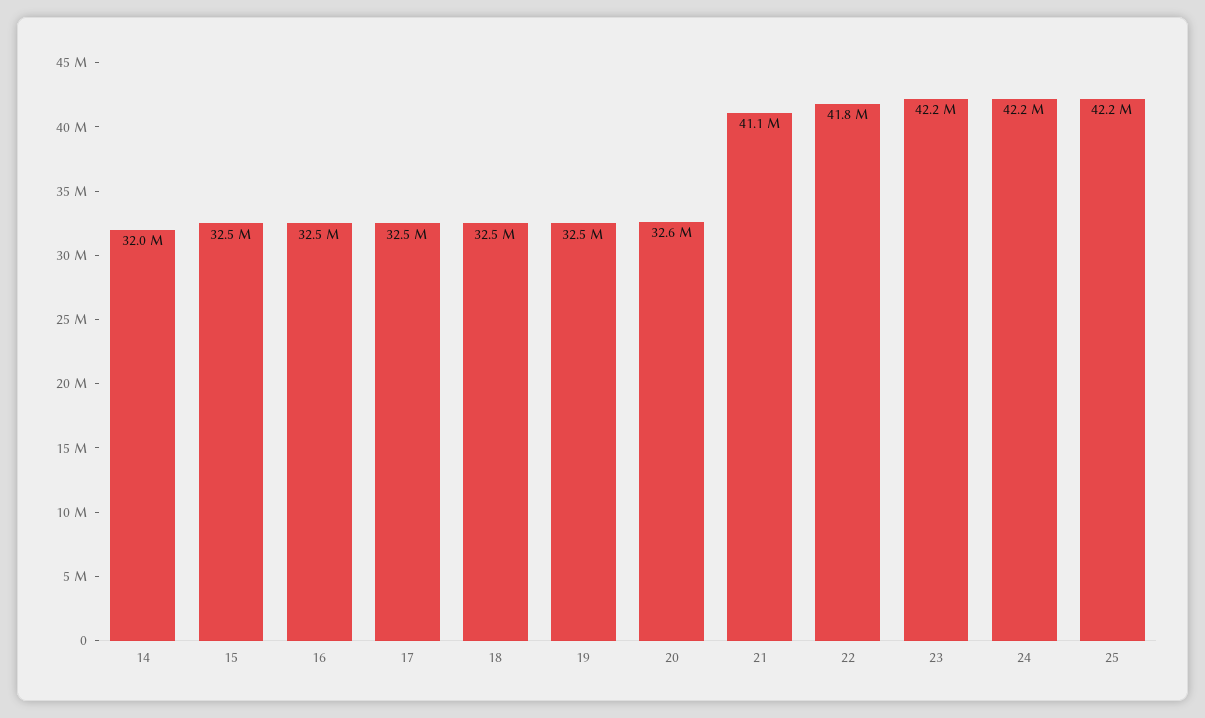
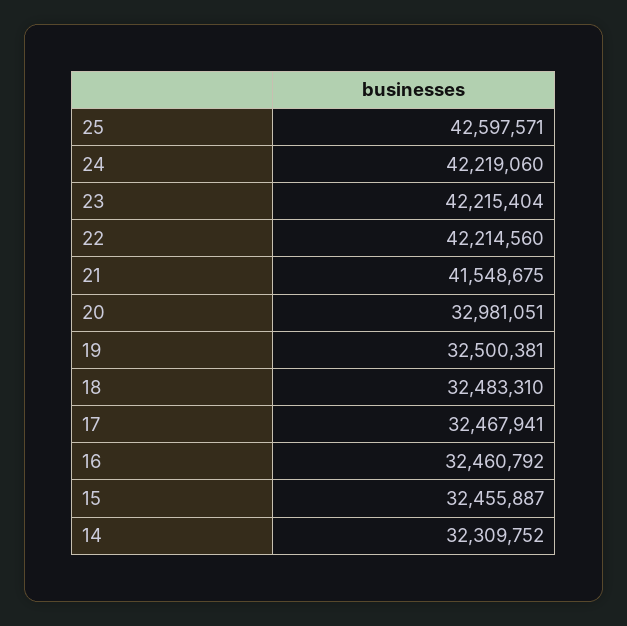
14: 32000000 -> 32309752
20: 32600000 -> 32981051
21: 41100000 -> 41548675
22: 41800000 -> 42214560
25: 42200000 -> 42597571

